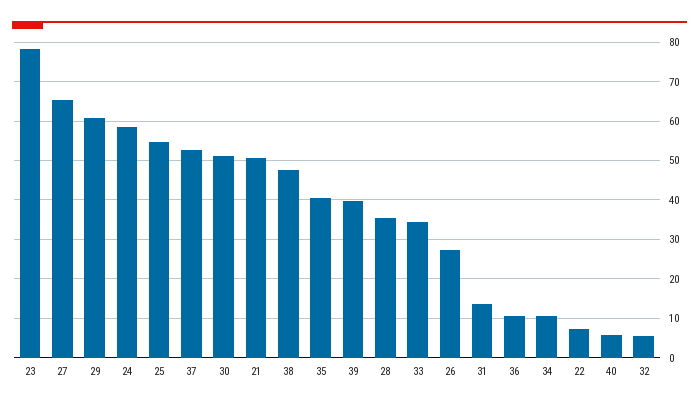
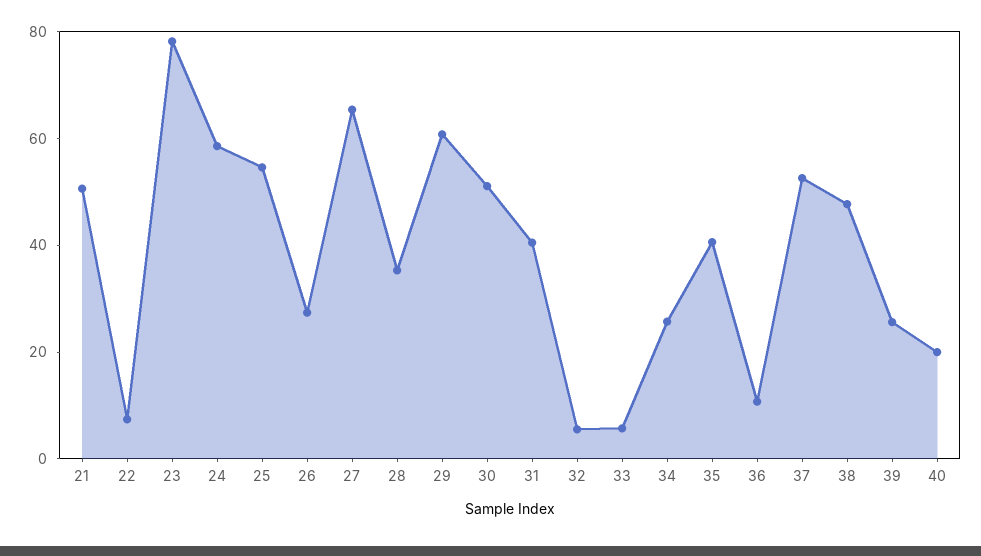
39: 40 -> 25
33: 34 -> 5
31: 14 -> 40
34: 10 -> 25
40: 6 -> 20

